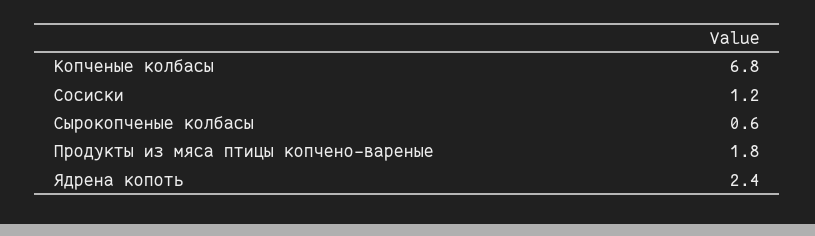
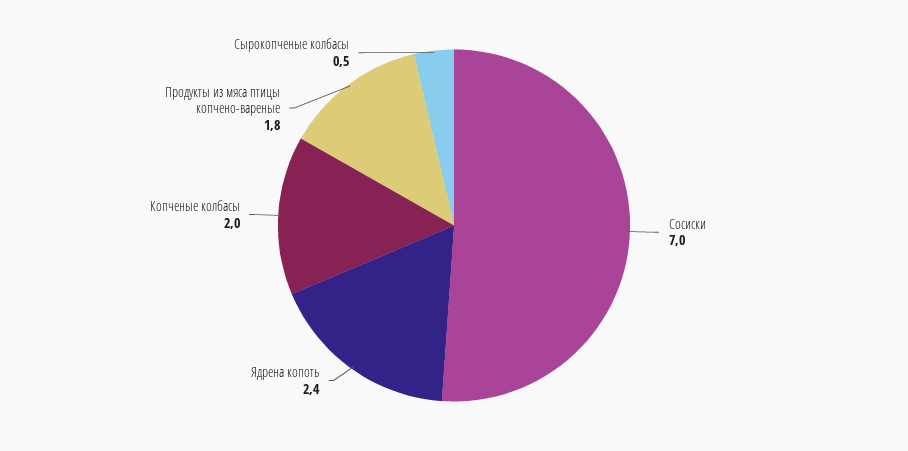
Копченые колбасы: 6.8 -> 2
Сосиски: 1.2 -> 7
Сырокопченые колбасы: 0.6 -> 0.5

